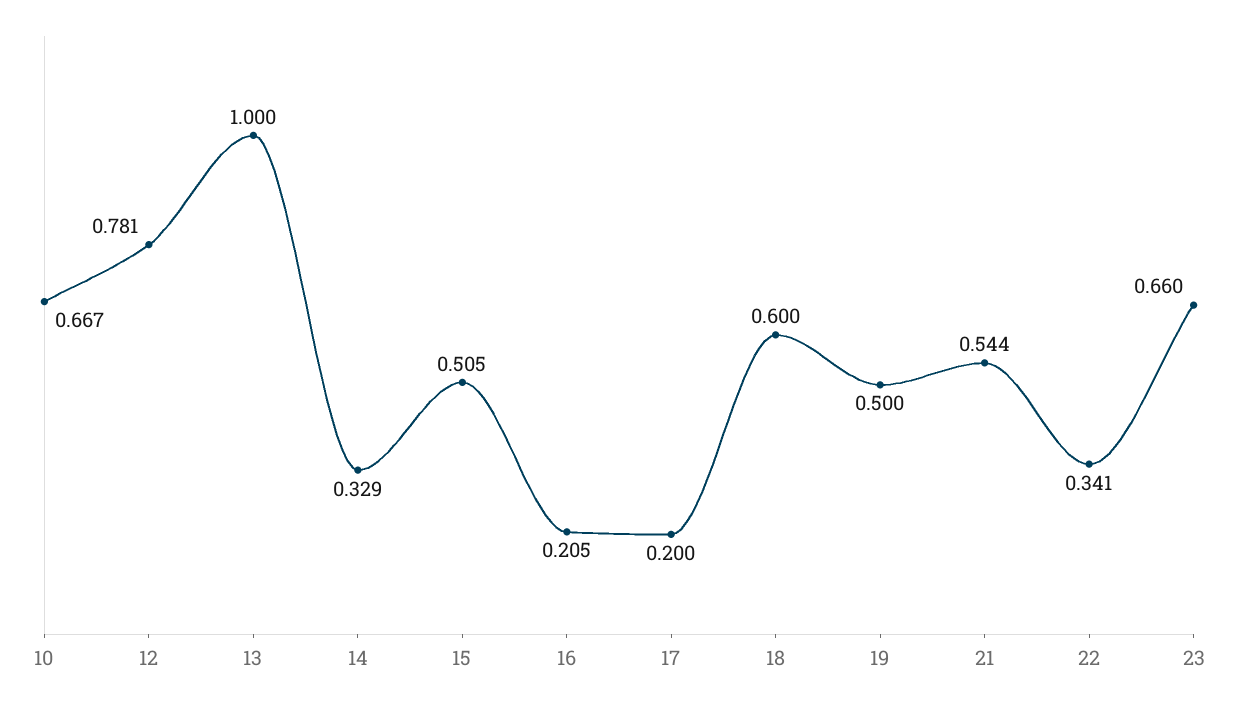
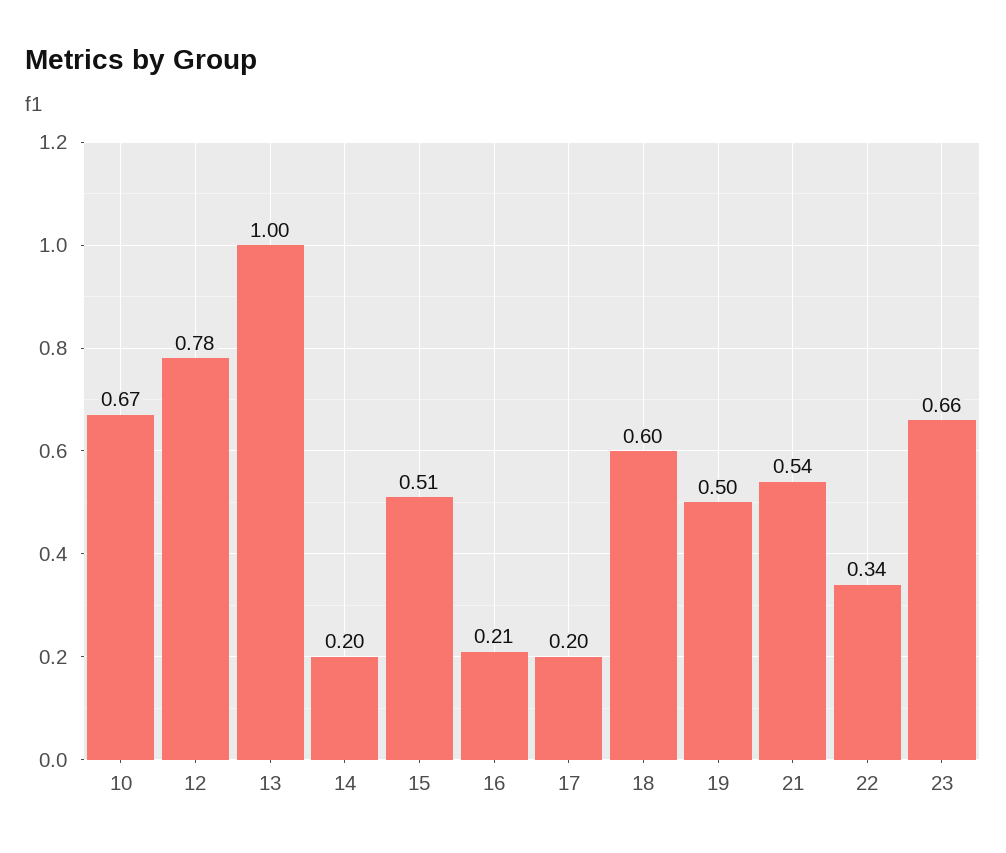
14: 0.329 -> 0.2

